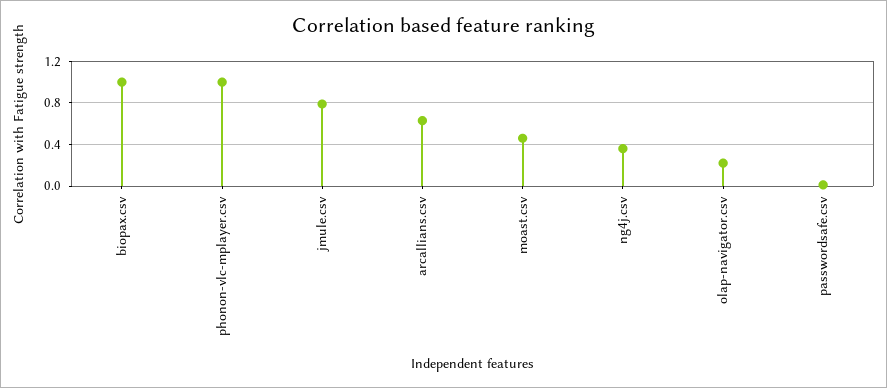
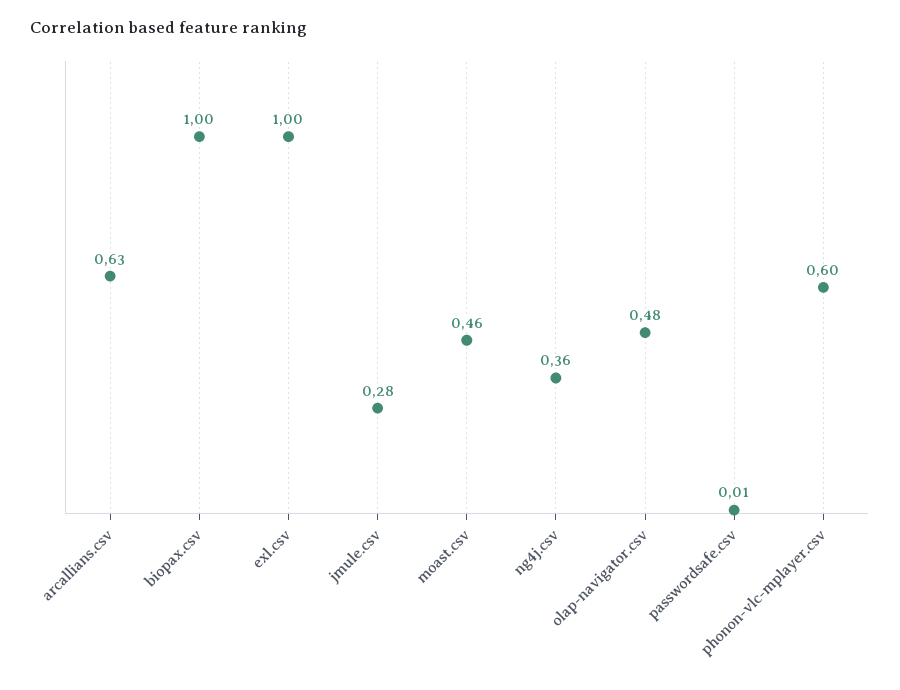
phonon-vlc-mplayer.csv: 1 -> 0.6
jmule.csv: 0.8 -> 0.28
olap-navigator.csv: 0.2 -> 0.48
exl.csv: none -> 1

